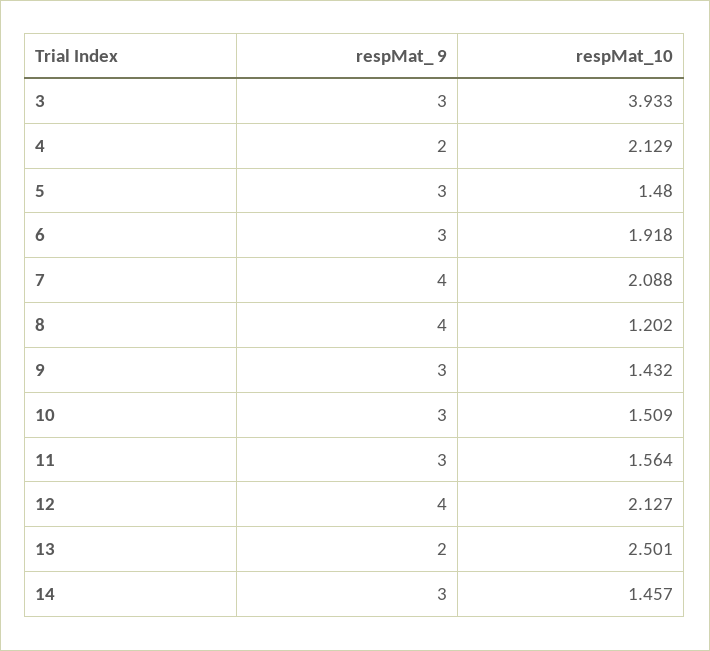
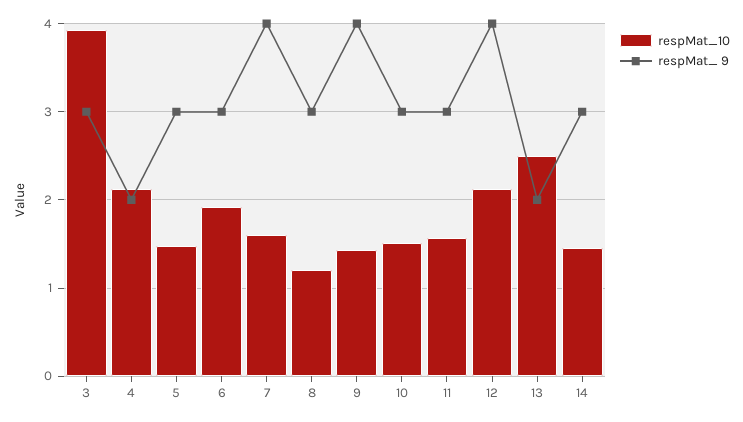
respMat_10, 7: 2.088 -> 1.6
respMat_ 9, 8: 4 -> 3
respMat_ 9, 9: 3 -> 4

